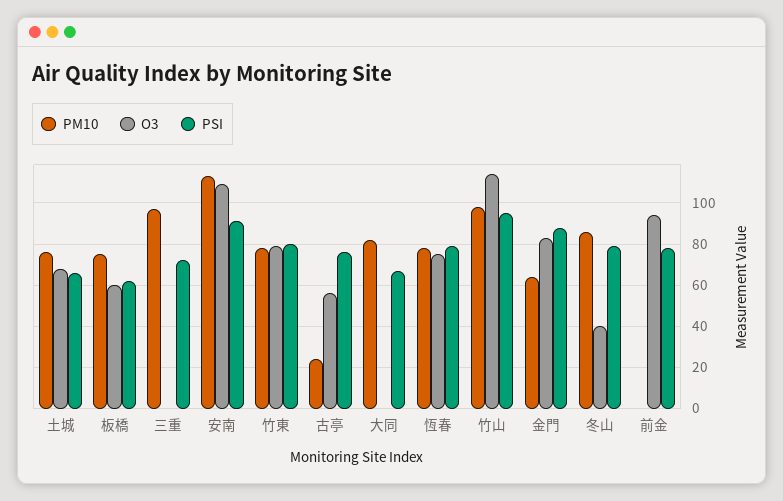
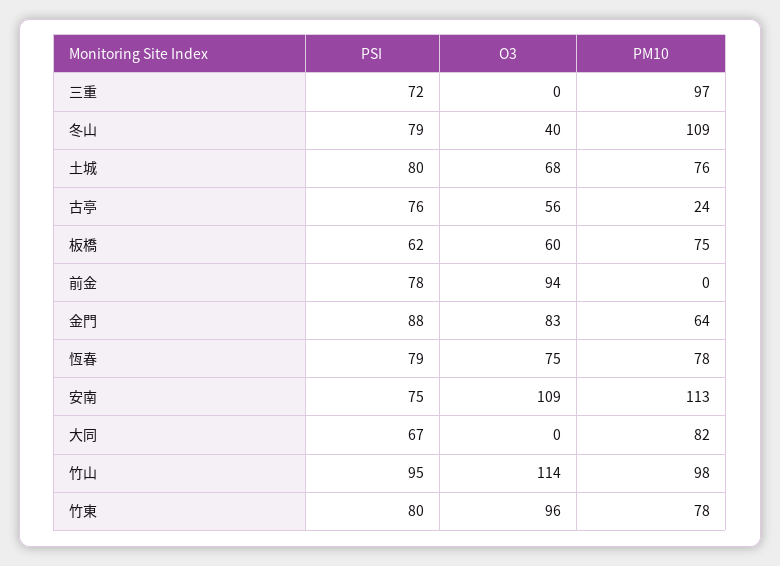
PSI, 土城: 65 -> 80
PSI, 安南: 90 -> 75
O3, 竹東: 80 -> 96
PM10, 冬山: 85 -> 109

